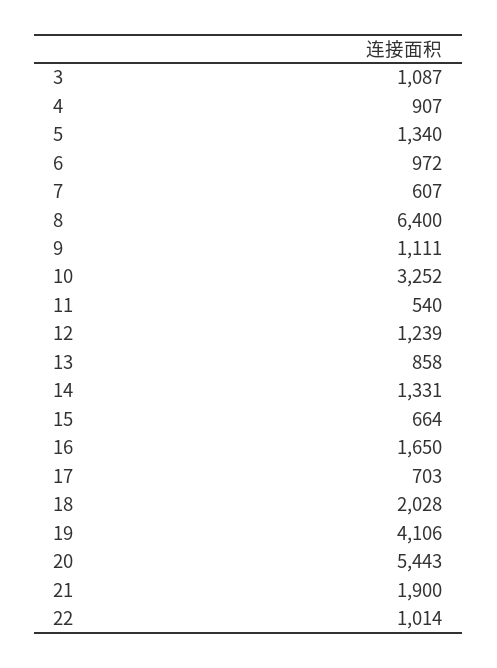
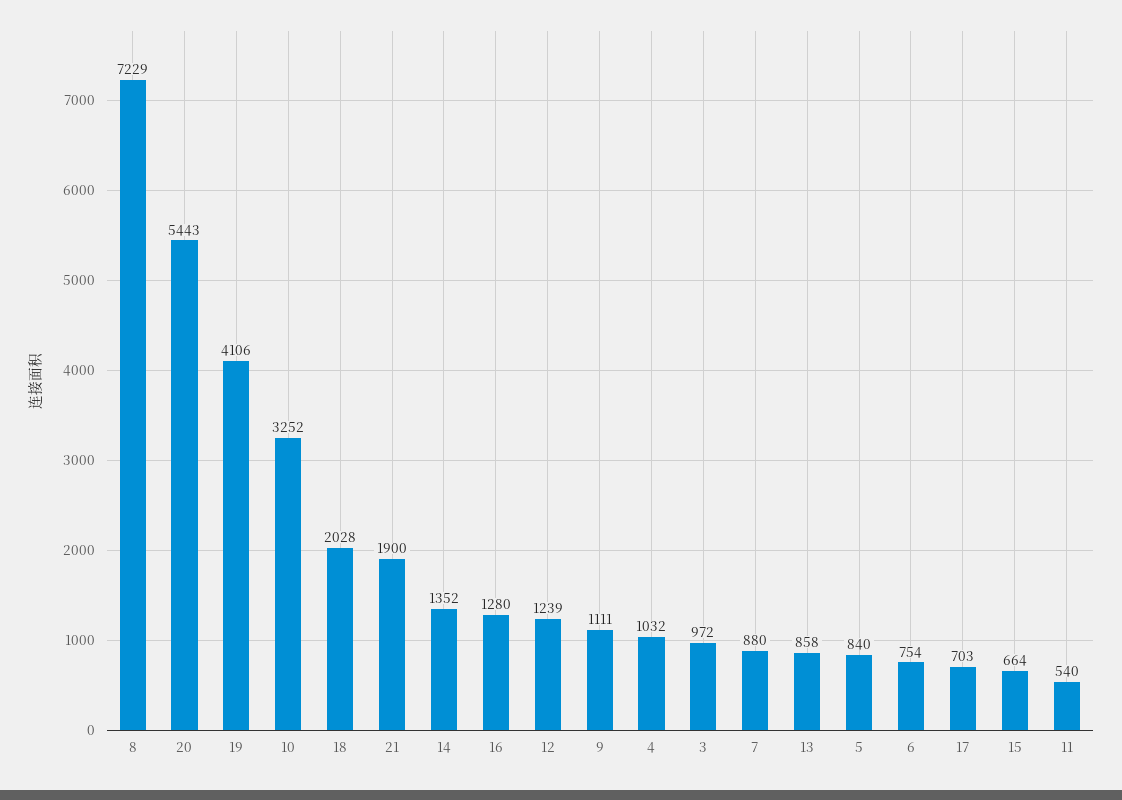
3: 1087 -> 972
4: 907 -> 1032
5: 1340 -> 840
6: 972 -> 754
7: 607 -> 880
8: 6400 -> 7229
14: 1331 -> 1352
16: 1650 -> 1280
22: 1014 -> none

